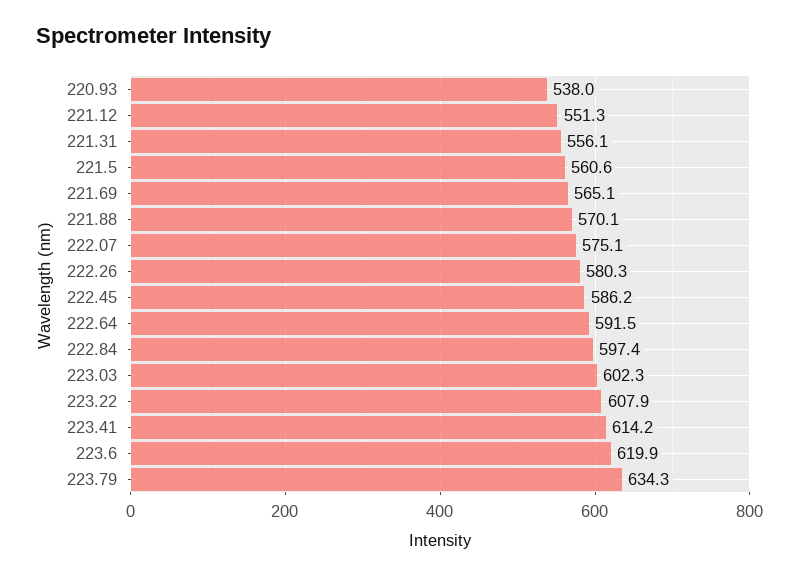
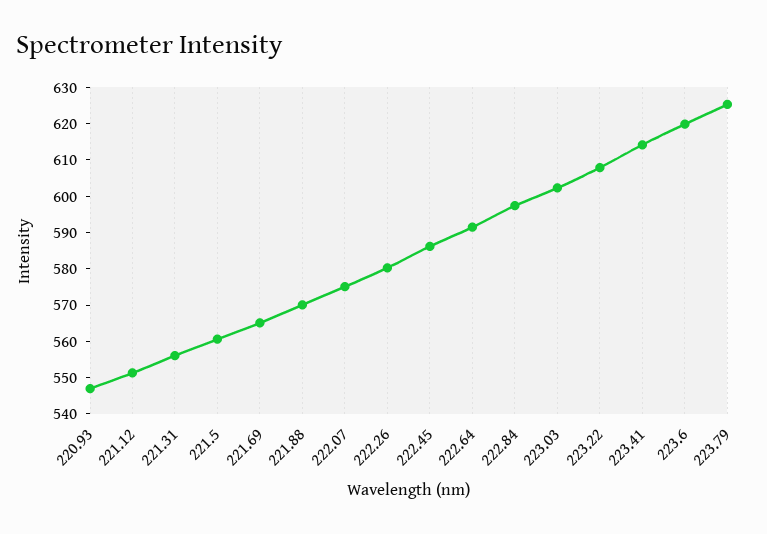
220.93: 538 -> 547.5
223.79: 634.3 -> 625

